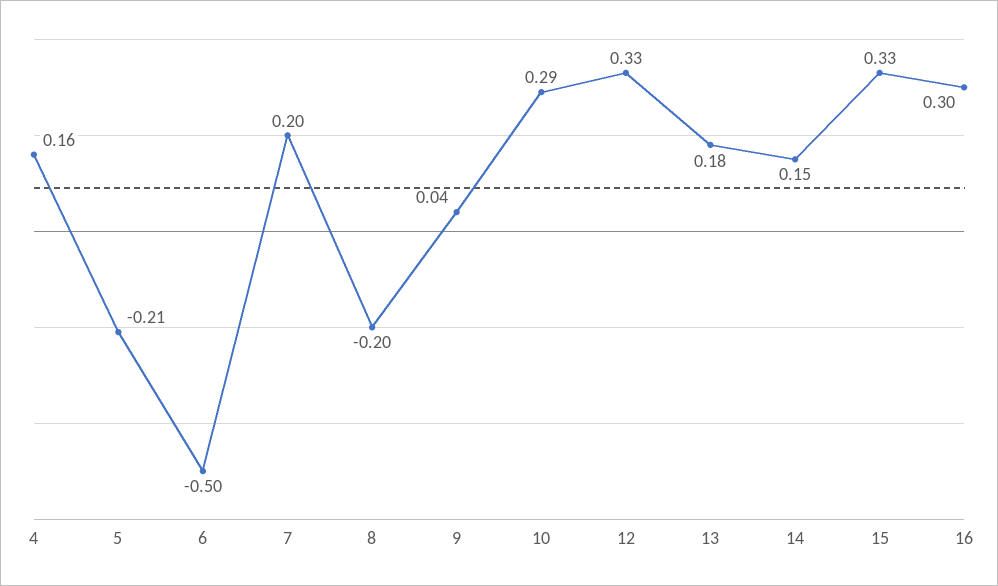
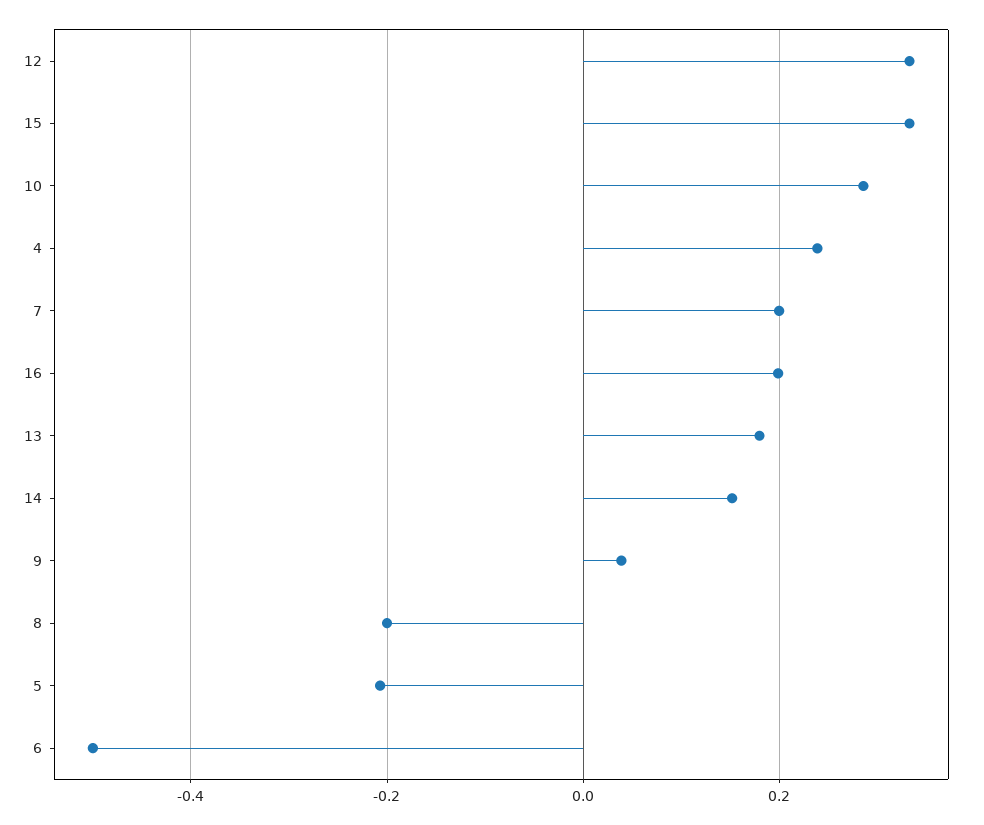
4: 0.16 -> 0.24
16: 0.3 -> 0.2

